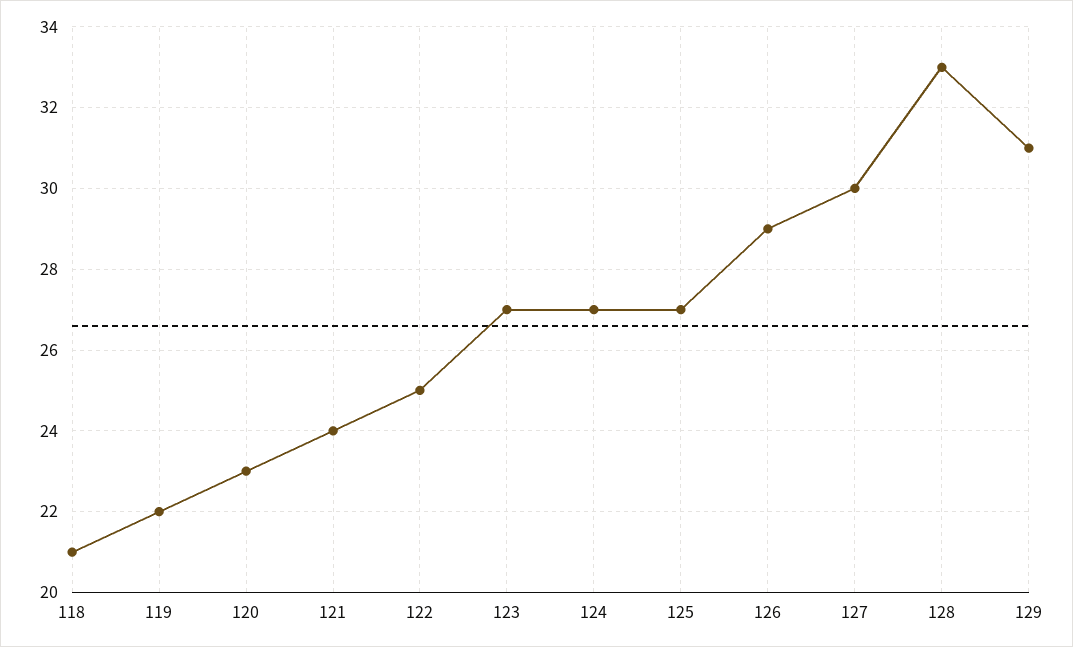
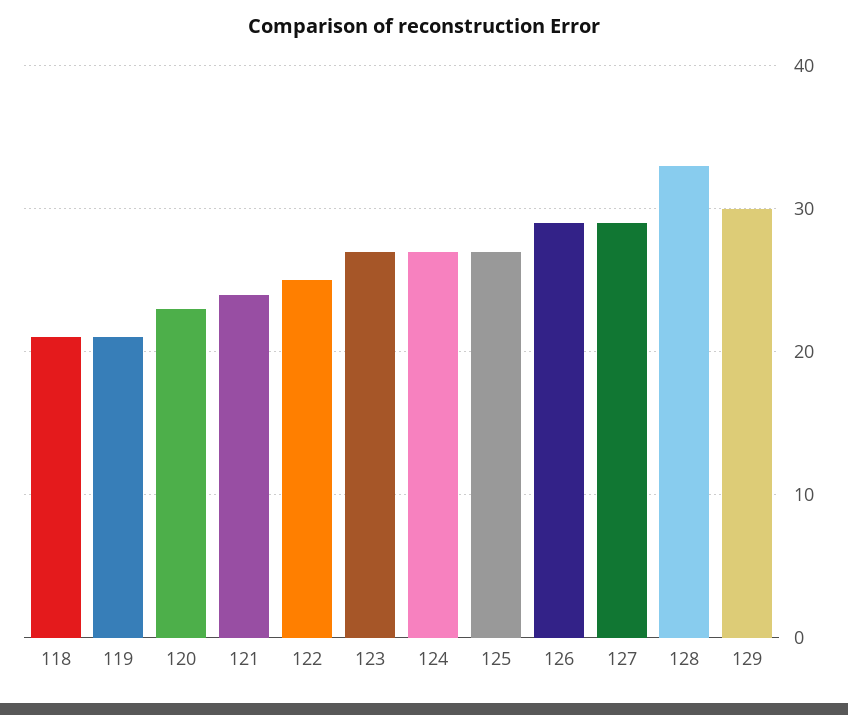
119: 22 -> 21
127: 30 -> 29
129: 31 -> 30

